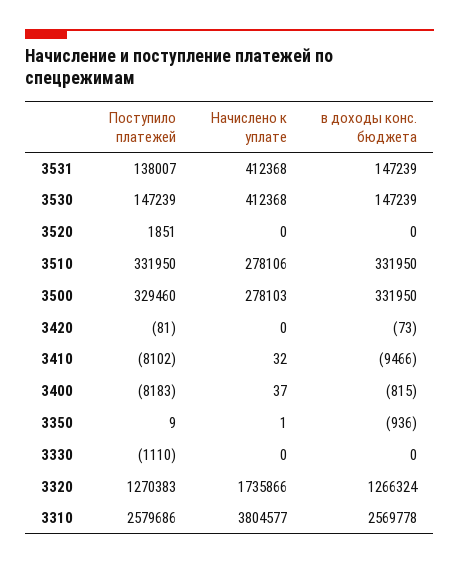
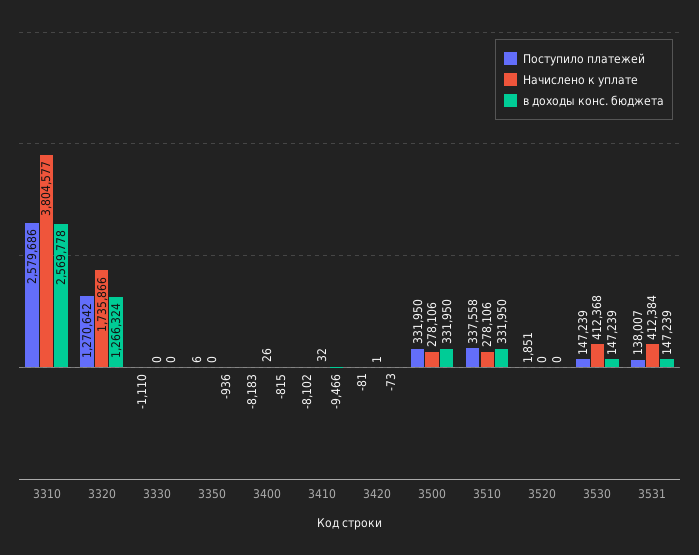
Начислено к уплате, 3531: 412368 -> 412384
Поступило платежей, 3510: 331950 -> 337558
Поступило платежей, 3500: 329460 -> 331950
Начислено к уплате, 3500: 278103 -> 278106
Начислено к уплате, 3420: 0 -> 1
Начислено к уплате, 3400: 37 -> 26
Поступило платежей, 3350: 9 -> 6
Начислено к уплате, 3350: 1 -> 0
Поступило платежей, 3320: 1270383 -> 1270642

